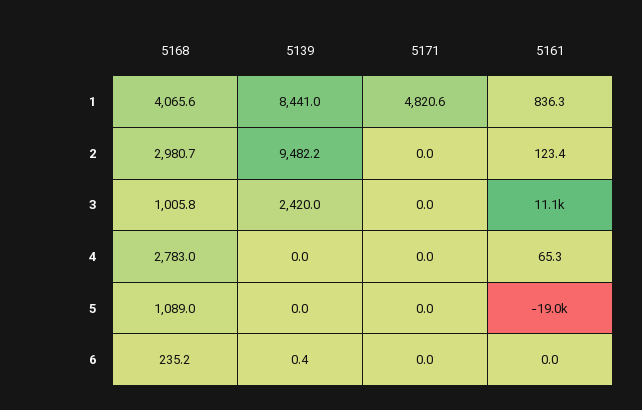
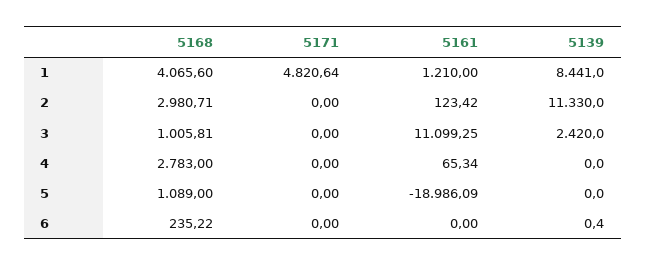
5161, 1: 836.3 -> 1210
5139, 2: 9482.2 -> 11330

